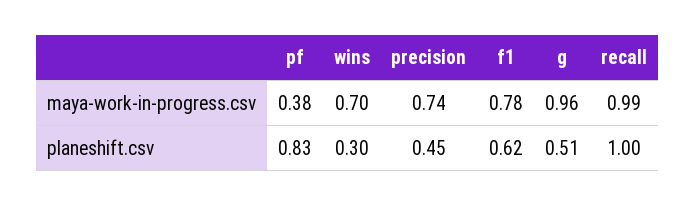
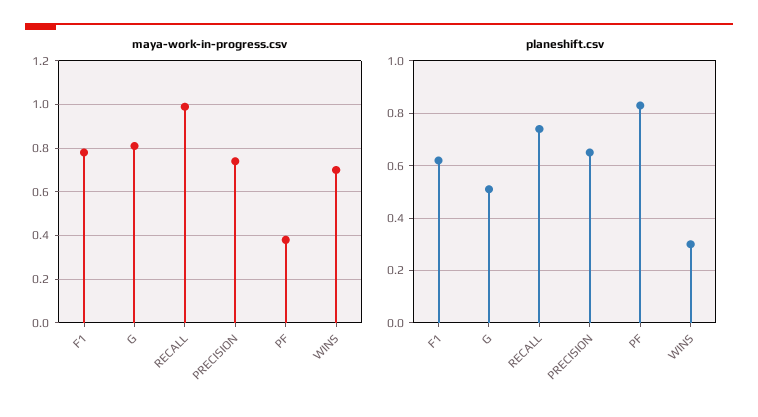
maya-work-in-progress.csv, g: 0.96 -> 0.8
planeshift.csv, precision: 0.45 -> 0.65
planeshift.csv, recall: 1 -> 0.75

